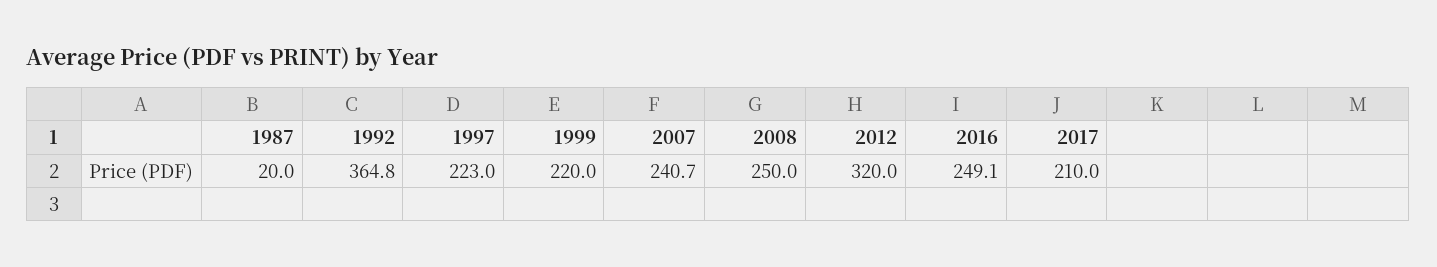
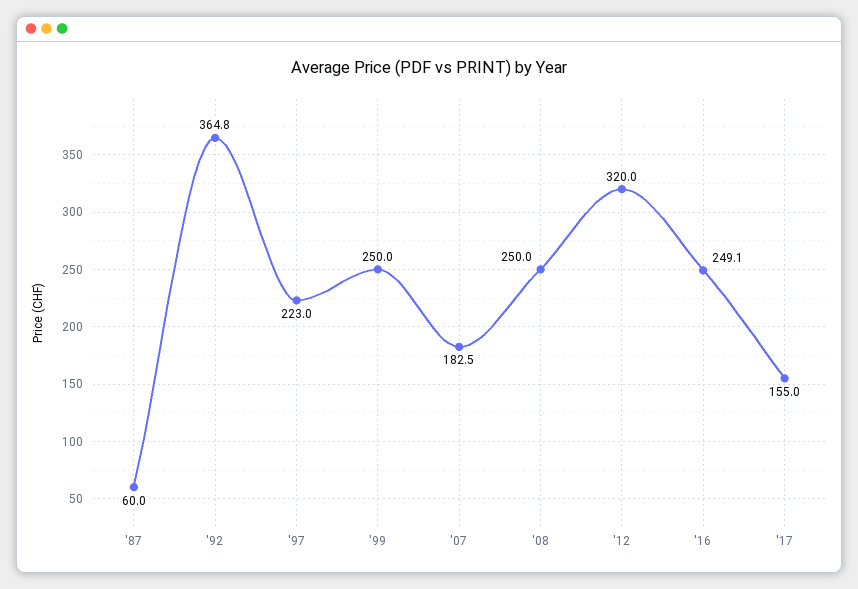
1987: 20 -> 60
1999: 220 -> 250
2007: 240.7 -> 182.5
2017: 210 -> 155

